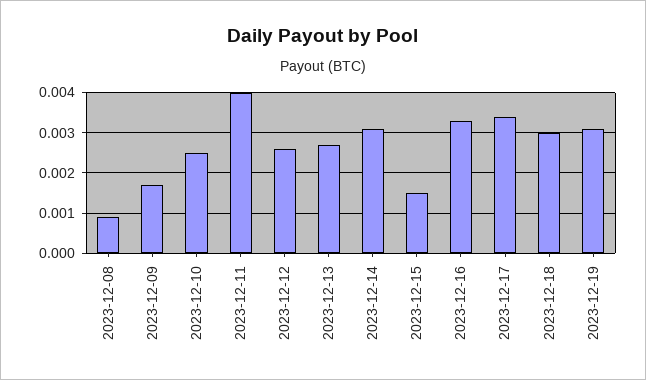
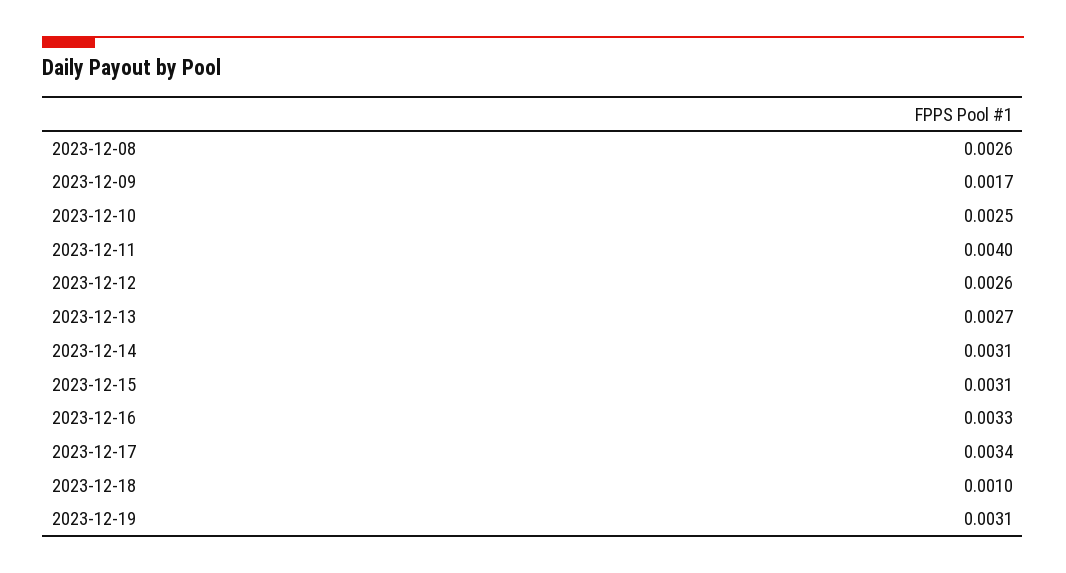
2023-12-08: 0.001 -> 0.0026
2023-12-15: 0.0015 -> 0.0031
2023-12-18: 0.003 -> 0.001

